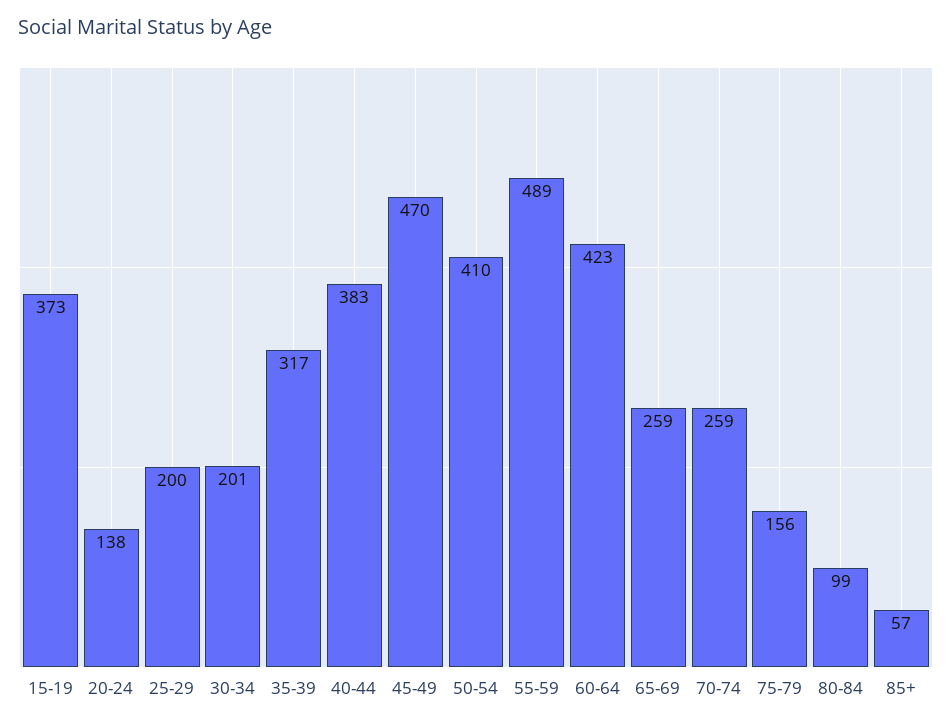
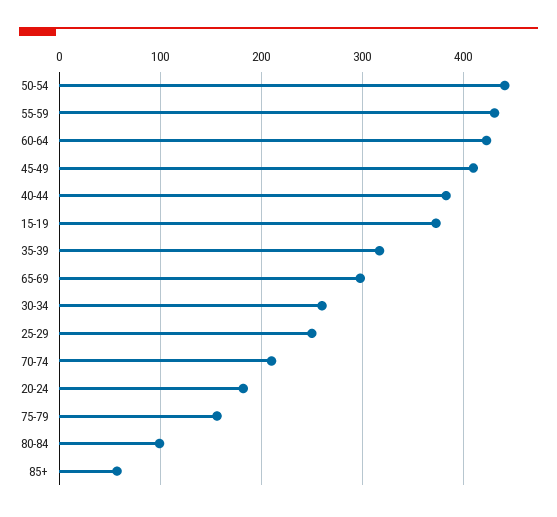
20-24: 138 -> 180
25-29: 200 -> 250
30-34: 201 -> 260
45-49: 470 -> 410
50-54: 410 -> 440
55-59: 489 -> 430
65-69: 259 -> 300
70-74: 259 -> 210

